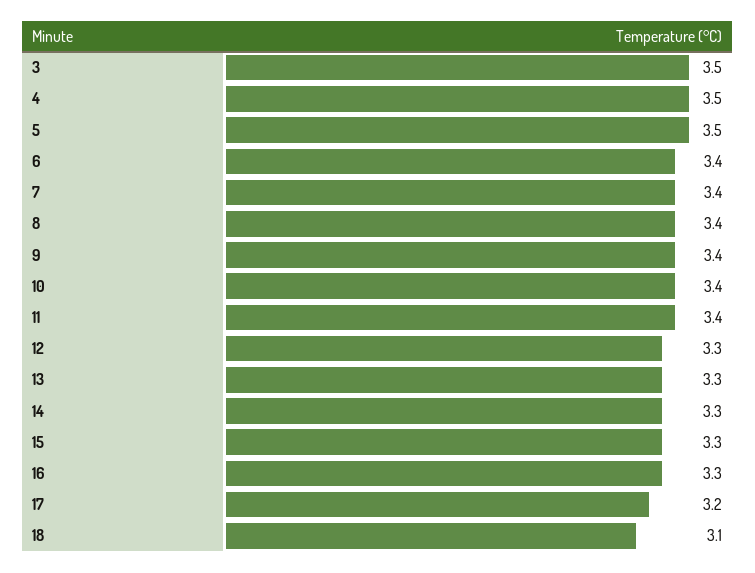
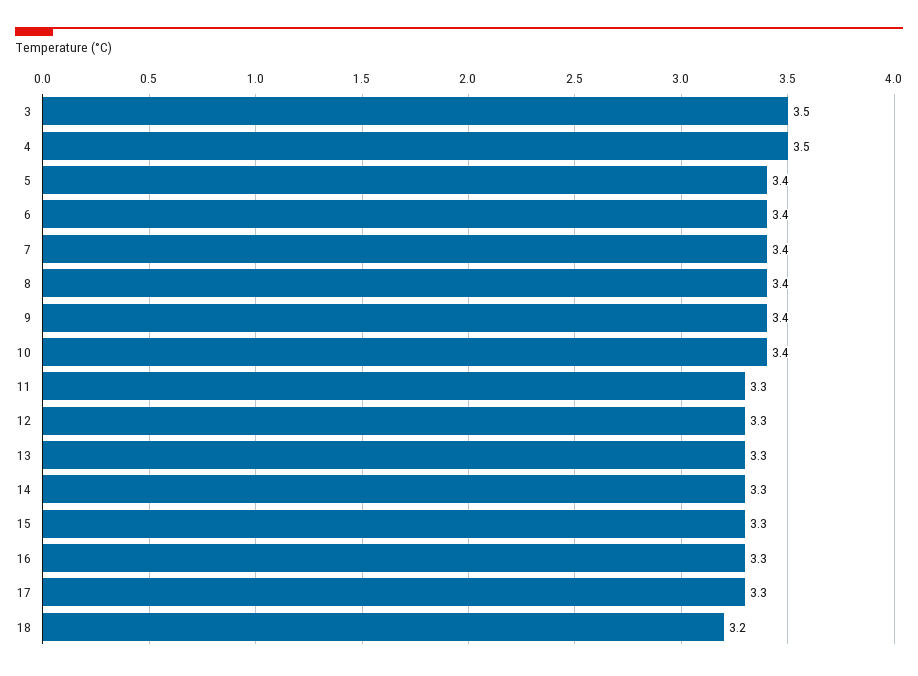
5: 3.5 -> 3.4
11: 3.4 -> 3.3
17: 3.2 -> 3.3
18: 3.1 -> 3.2

